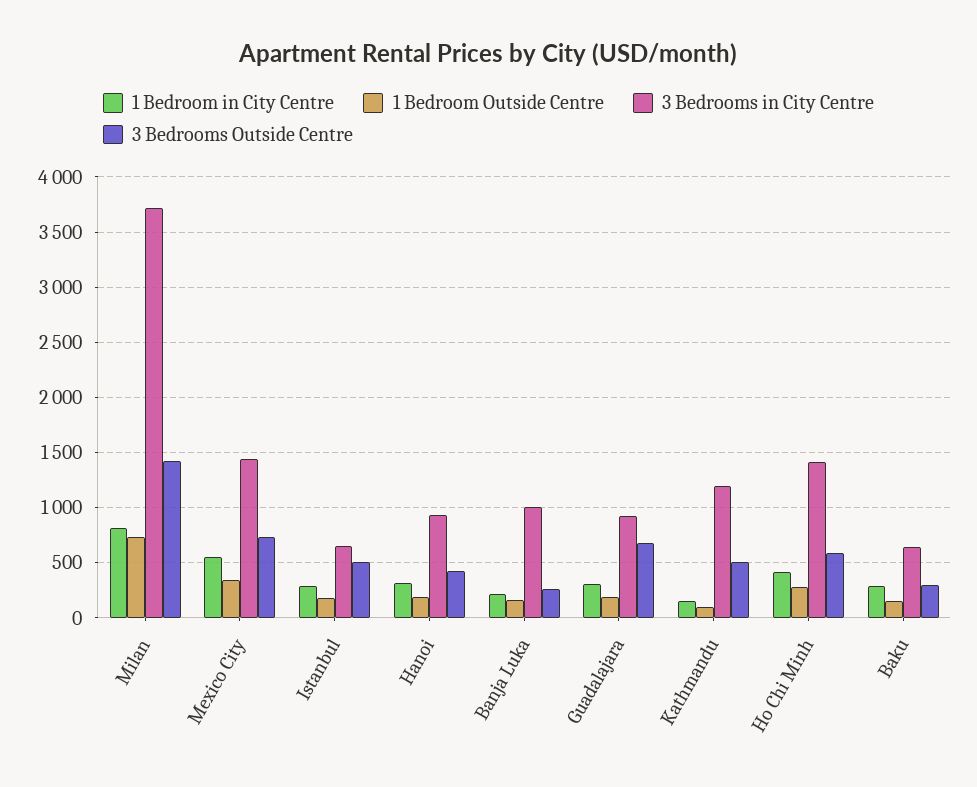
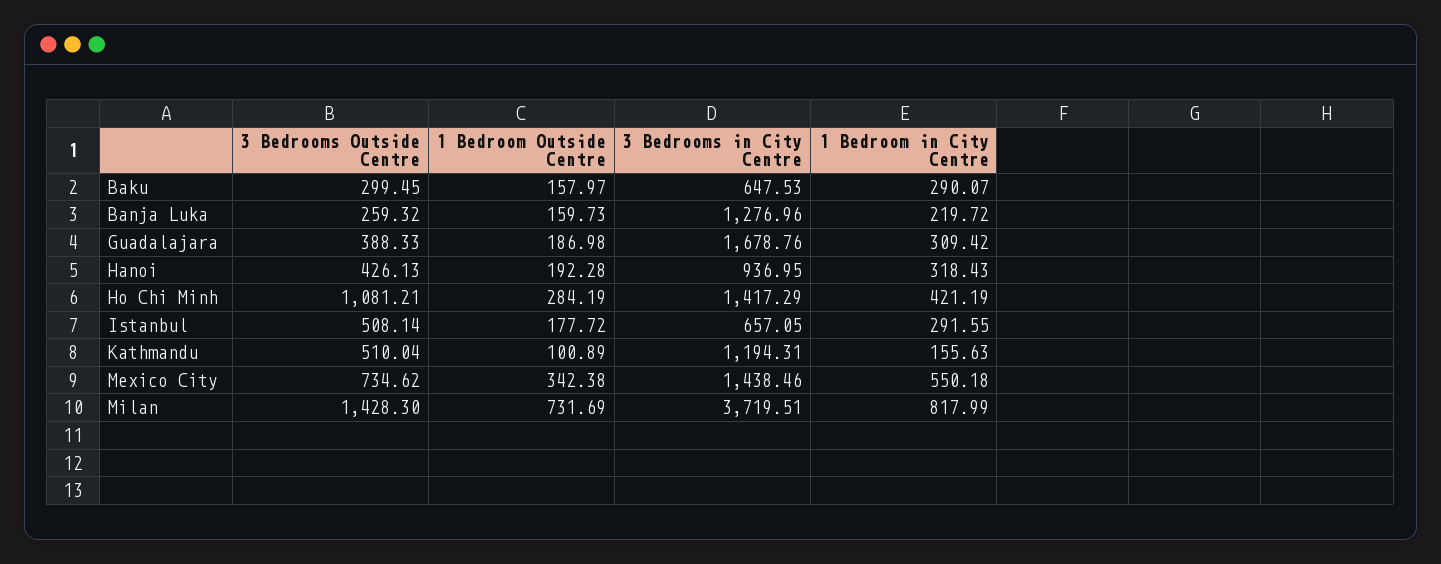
3 Bedrooms in City Centre, Banja Luka: 1000 -> 1276.96
3 Bedrooms in City Centre, Guadalajara: 900 -> 1678.76
3 Bedrooms Outside Centre, Guadalajara: 700 -> 388.33
3 Bedrooms Outside Centre, Ho Chi Minh: 600 -> 1081.21

